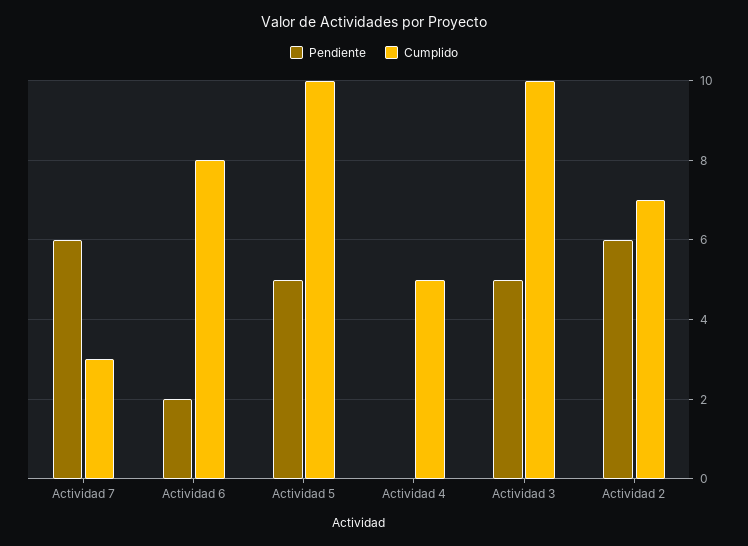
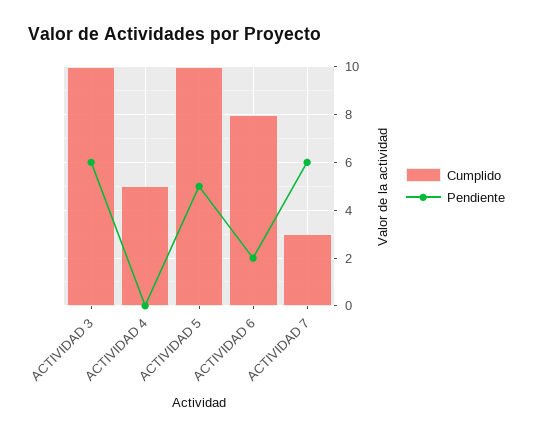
Pendiente, Actividad 3: 5 -> 6
Pendiente, Actividad 2: 6 -> none
Cumplido, Actividad 2: 7 -> none

